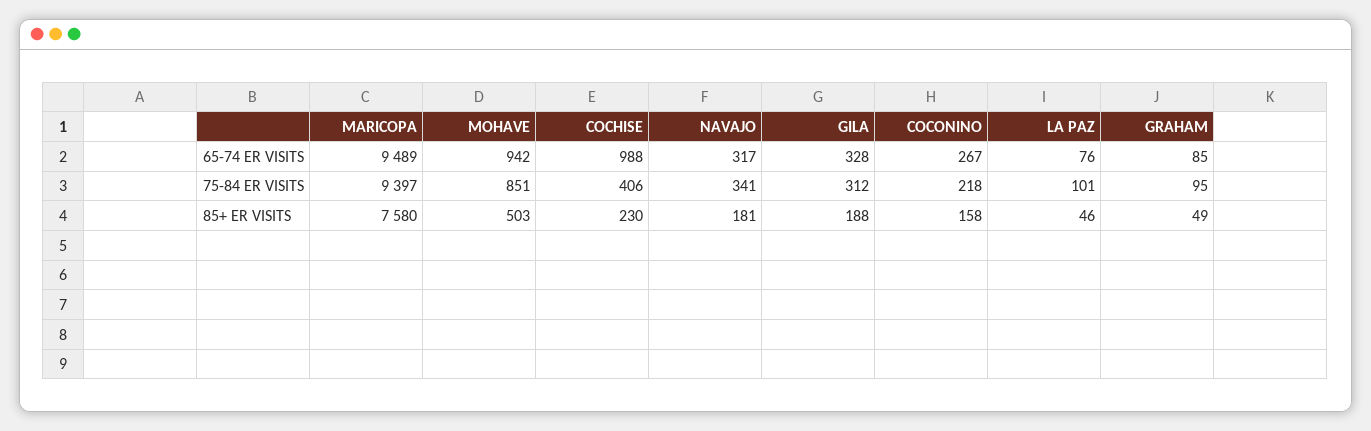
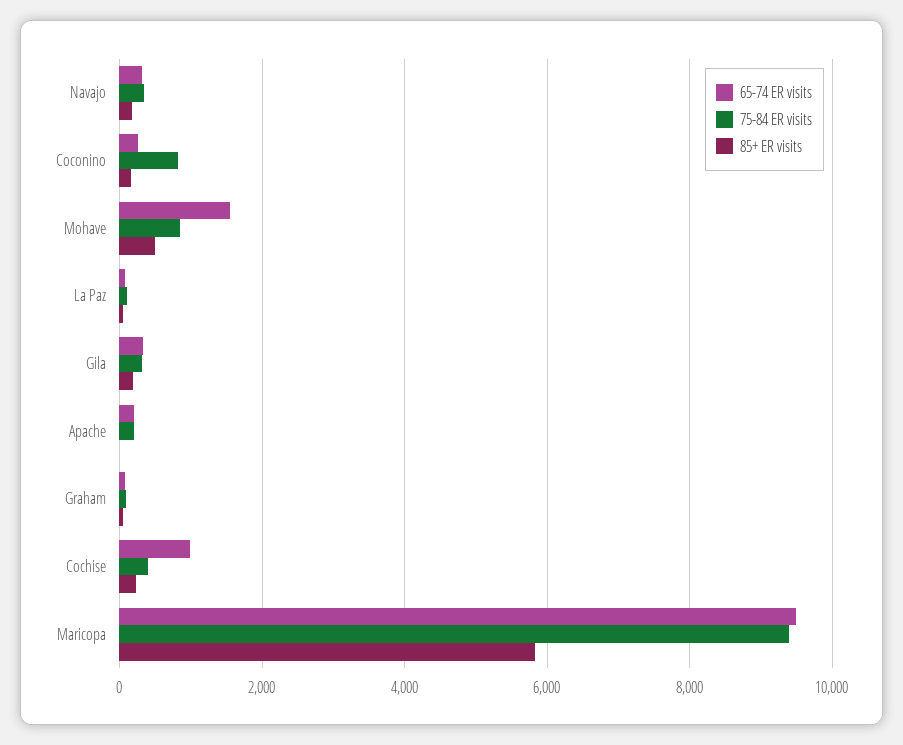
65-74 ER VISITS, MOHAVE: 942 -> 1600
75-84 ER VISITS, COCONINO: 218 -> 800
85+ ER VISITS, MARICOPA: 7580 -> 5800
65-74 ER VISITS, Apache: none -> 200
75-84 ER VISITS, Apache: none -> 200
85+ ER VISITS, Apache: none -> 0

